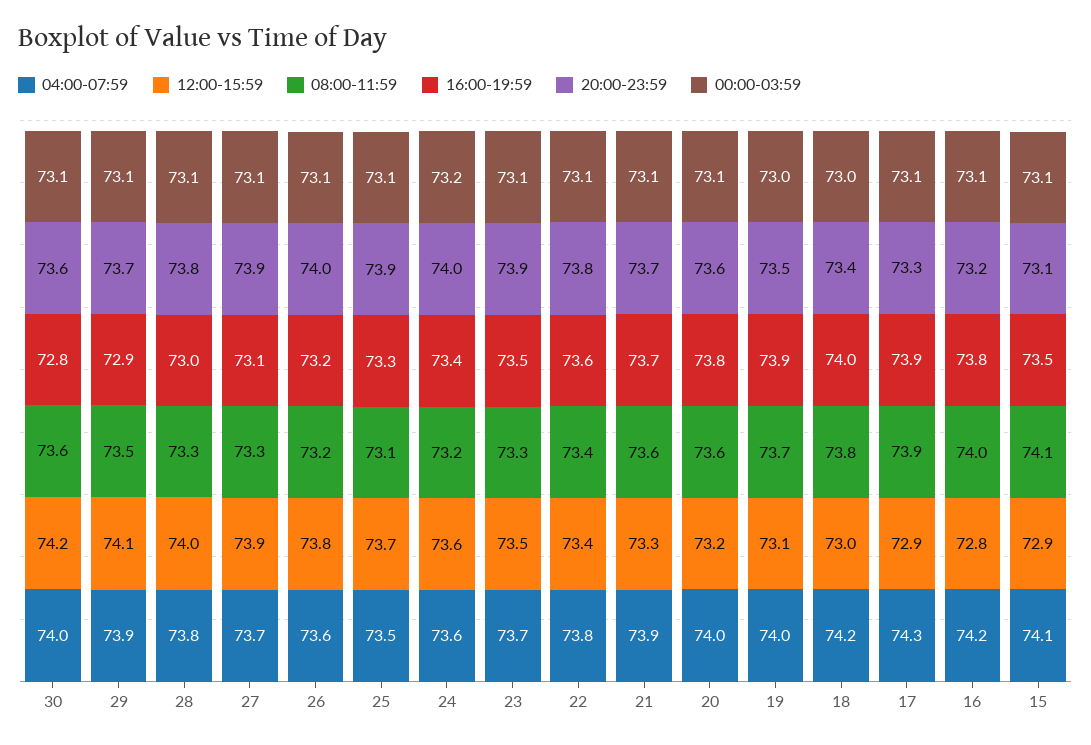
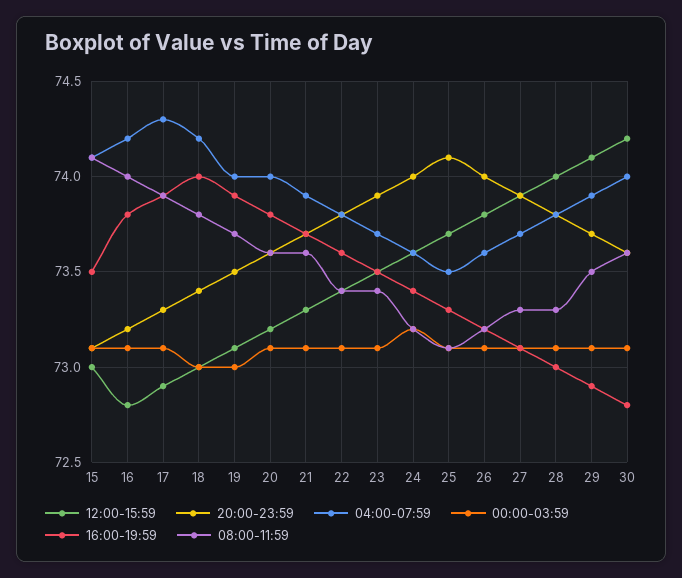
20:00-23:59, 25: 73.9 -> 74.1
08:00-11:59, 23: 73.3 -> 73.4
12:00-15:59, 15: 72.9 -> 73

